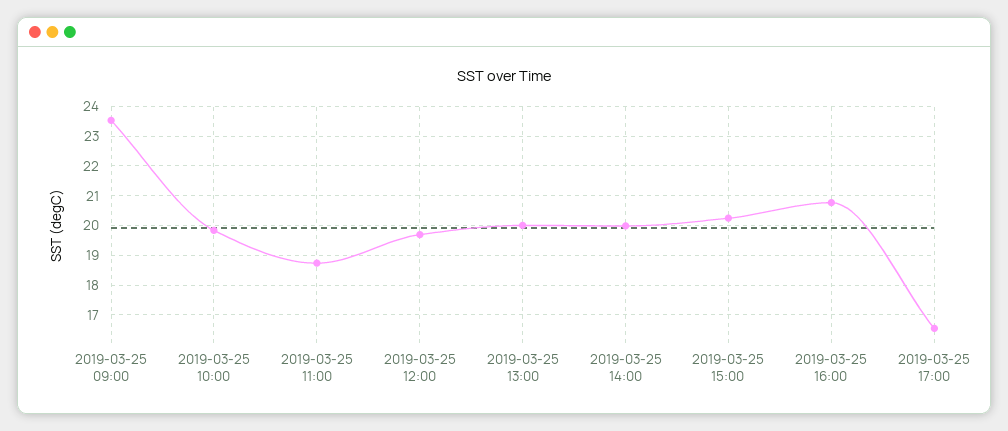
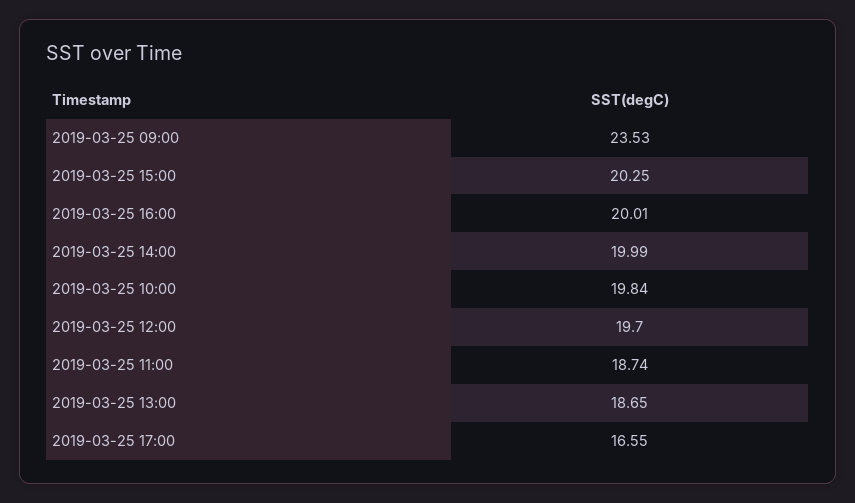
2019-03-25 13:00: 20 -> 18.65
2019-03-25 16:00: 20.75 -> 20.01

